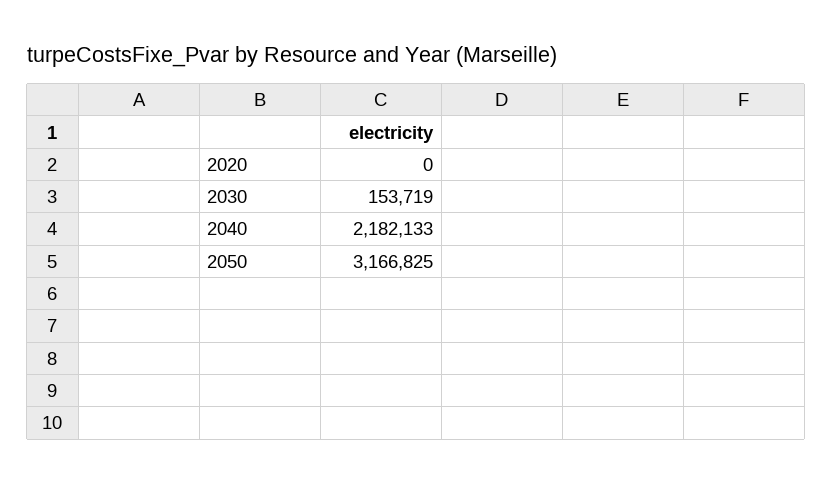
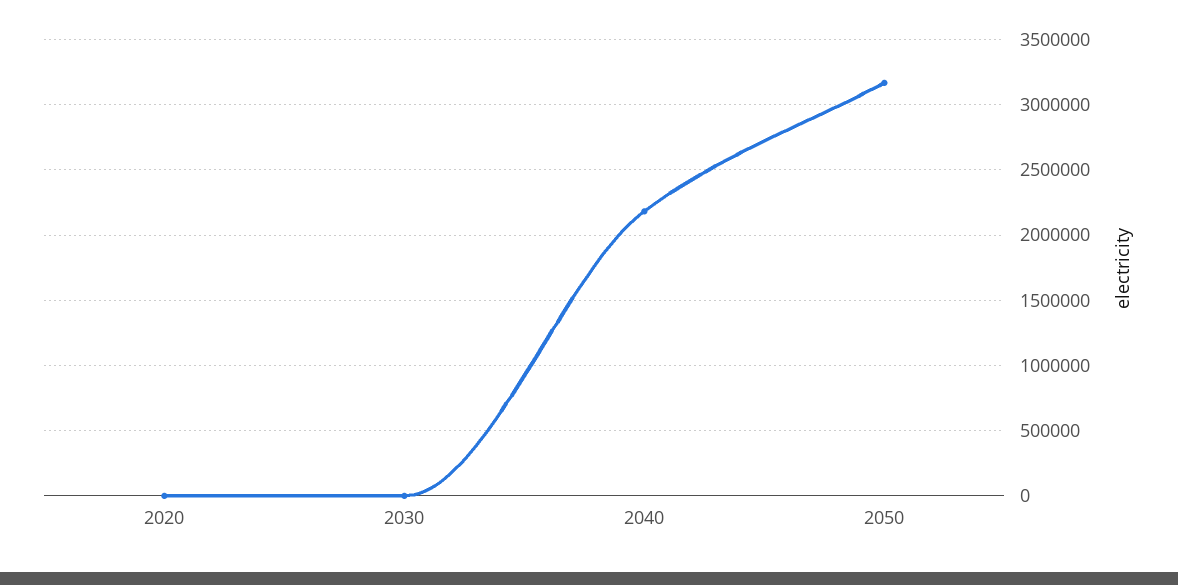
2030: 153719 -> 0

